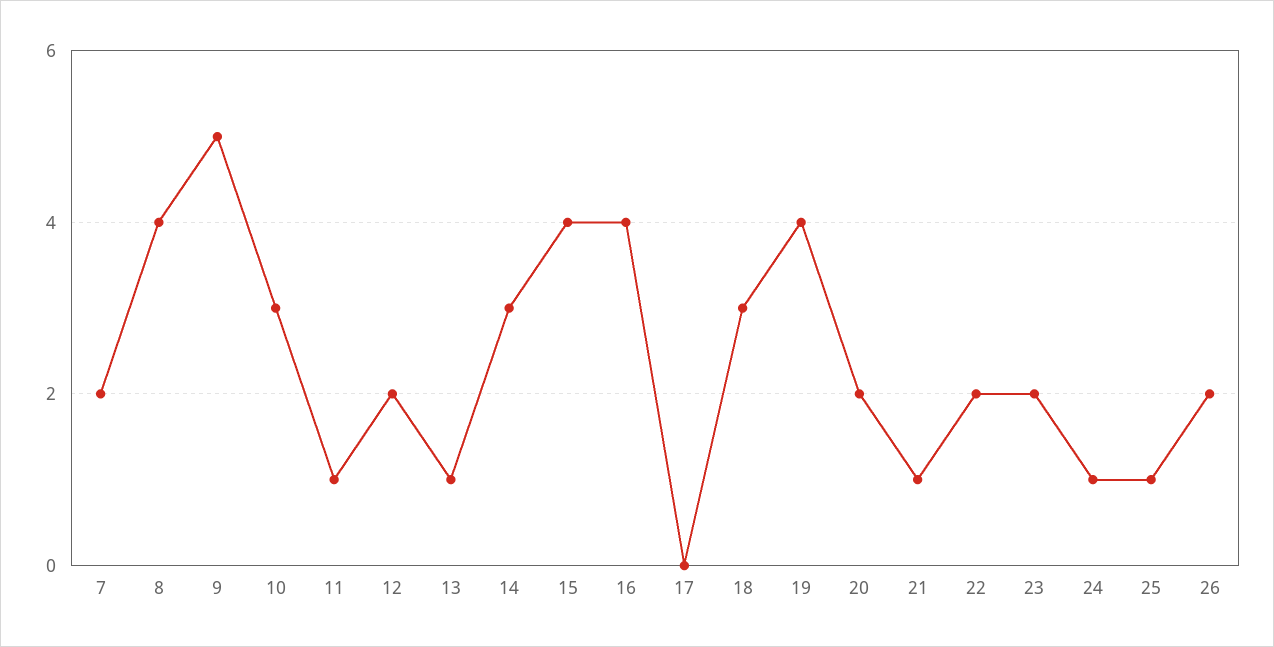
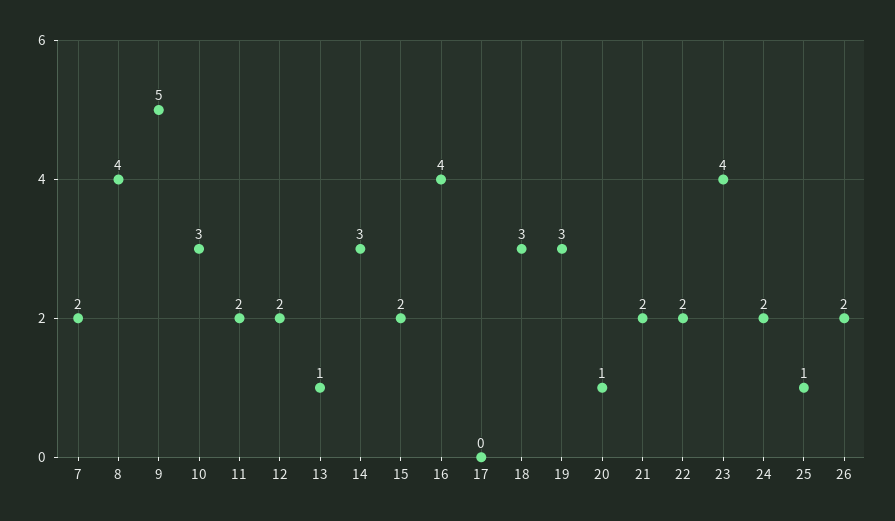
11: 1 -> 2
15: 4 -> 2
19: 4 -> 3
20: 2 -> 1
21: 1 -> 2
23: 2 -> 4
24: 1 -> 2

